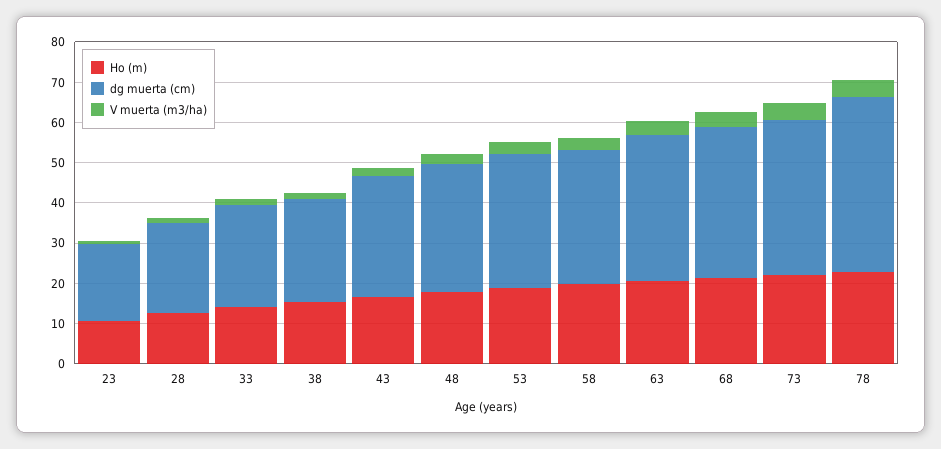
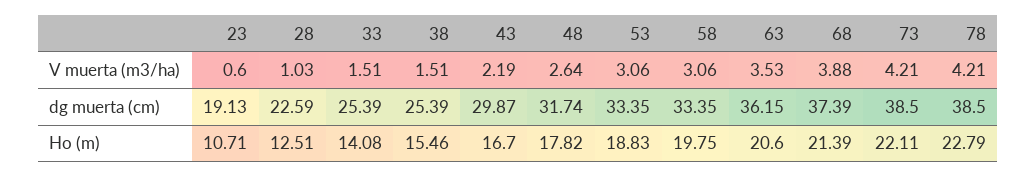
dg muerta (cm), 78: 44 -> 38.5

